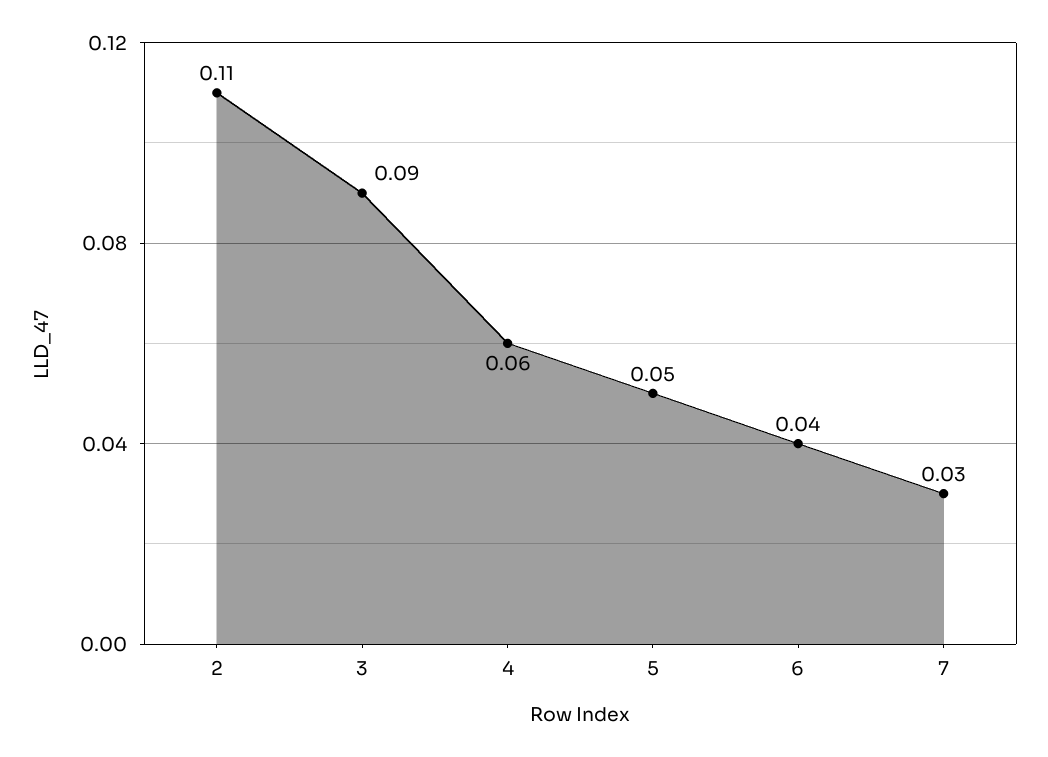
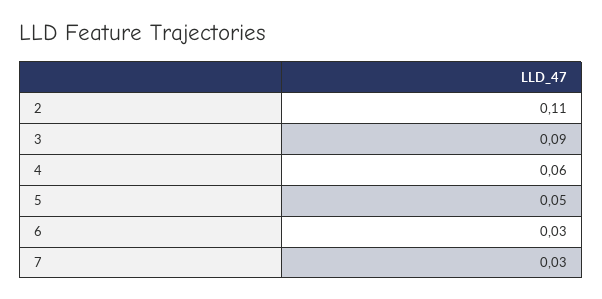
6: 0.04 -> 0.03

